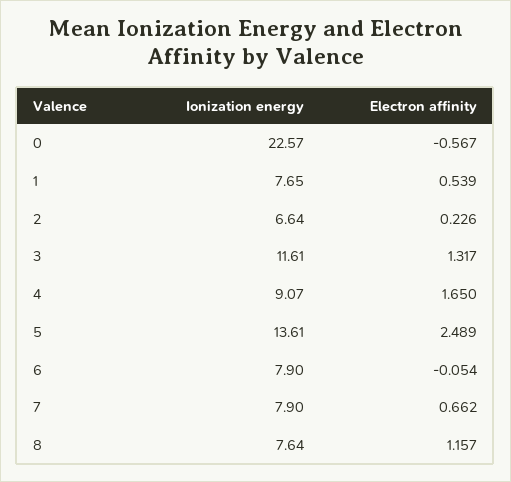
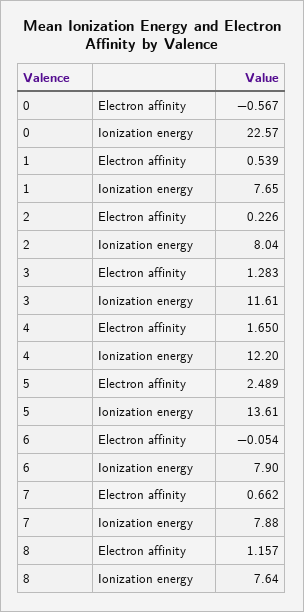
Ionization energy, 2: 6.64 -> 8.04
Electron affinity, 3: 1.317 -> 1.283
Ionization energy, 4: 9.07 -> 12.2
Ionization energy, 7: 7.9 -> 7.88

